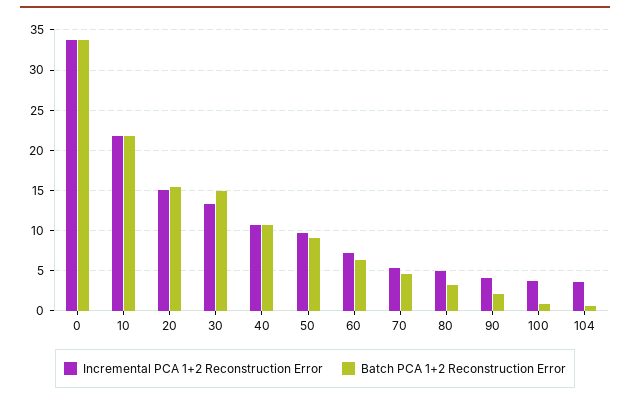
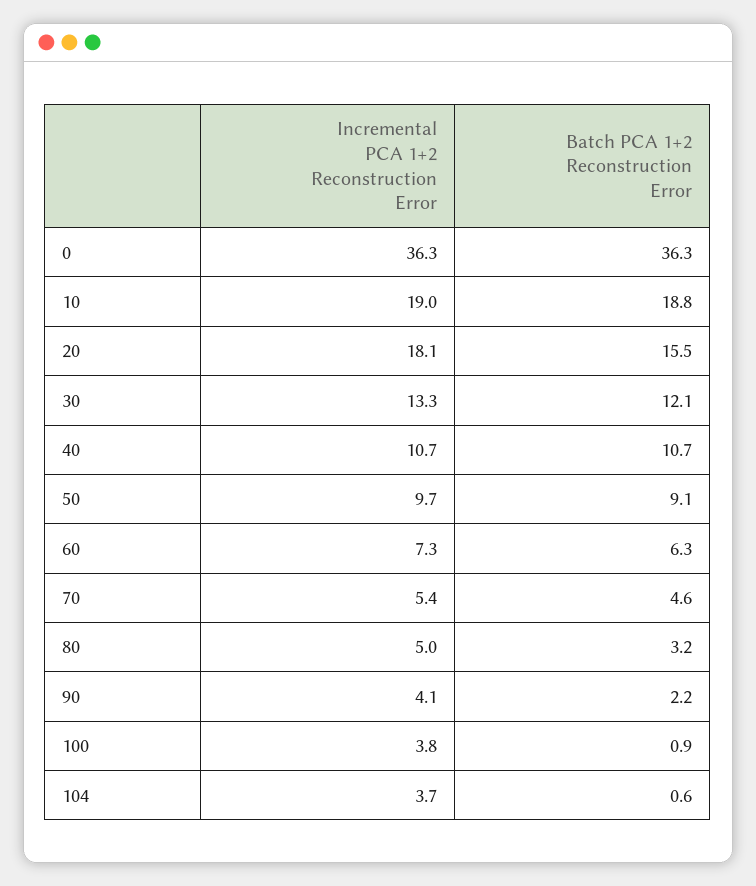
Incremental PCA 1+2 Reconstruction Error, 0: 34 -> 36.3
Batch PCA 1+2 Reconstruction Error, 0: 34 -> 36.3
Incremental PCA 1+2 Reconstruction Error, 10: 22 -> 19
Batch PCA 1+2 Reconstruction Error, 10: 22 -> 18.8
Incremental PCA 1+2 Reconstruction Error, 20: 15 -> 18.1
Batch PCA 1+2 Reconstruction Error, 30: 15 -> 12.1

